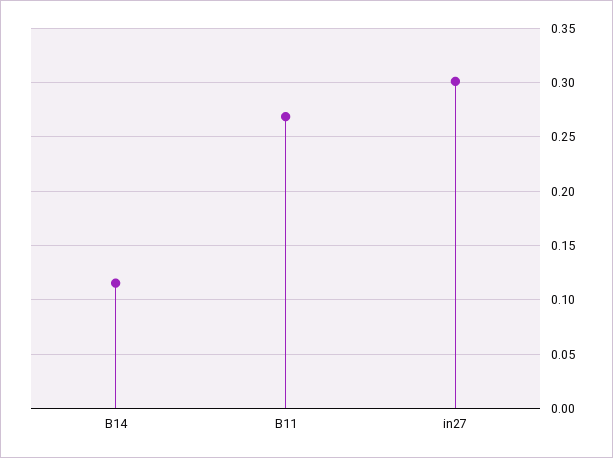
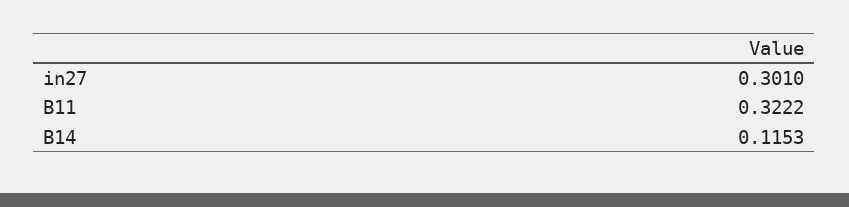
B11: 0.27 -> 0.3222

